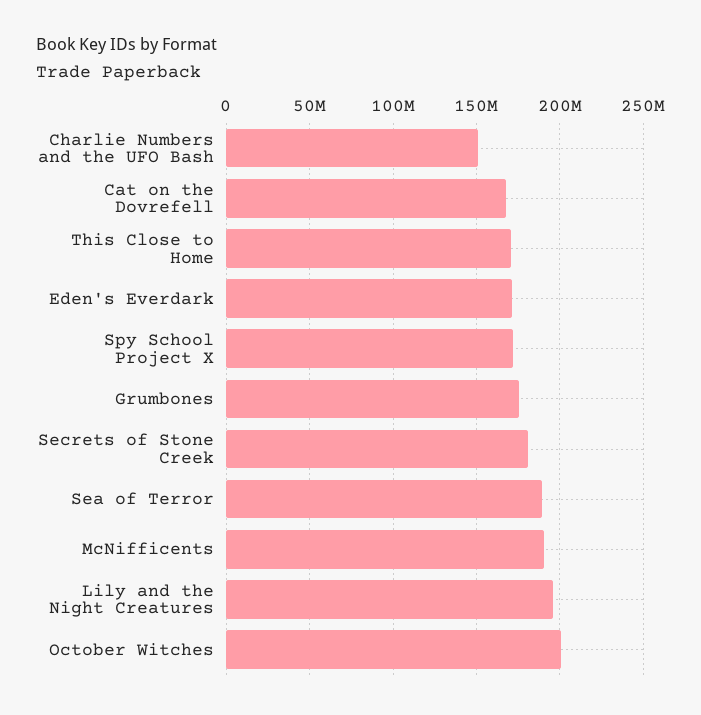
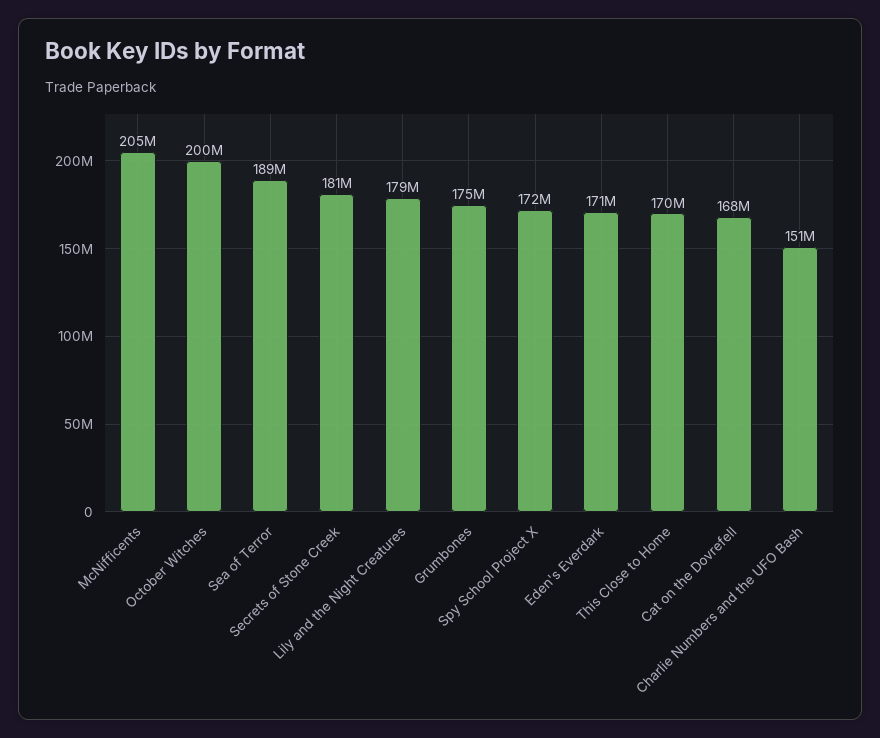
McNifficents: 190000000 -> 205000000
Lily and the Night Creatures: 195000000 -> 179000000

